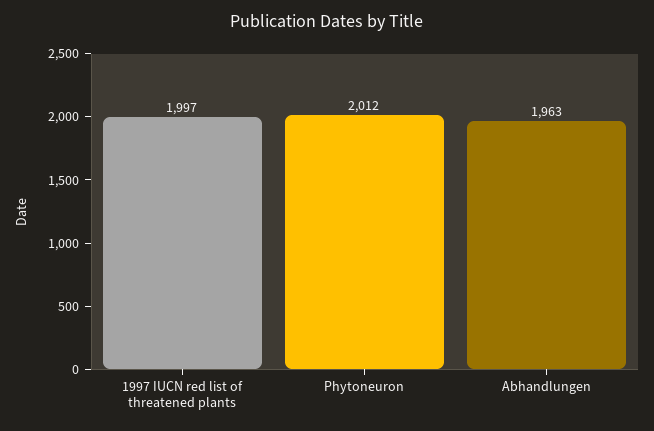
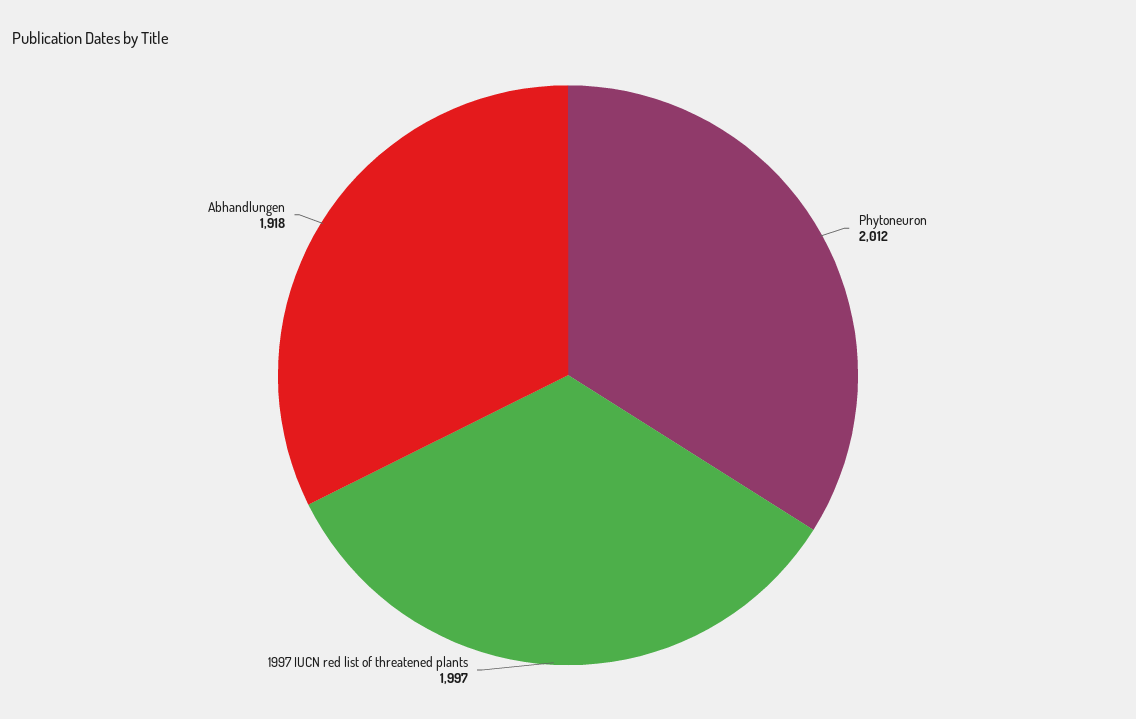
Abhandlungen: 1963 -> 1918

